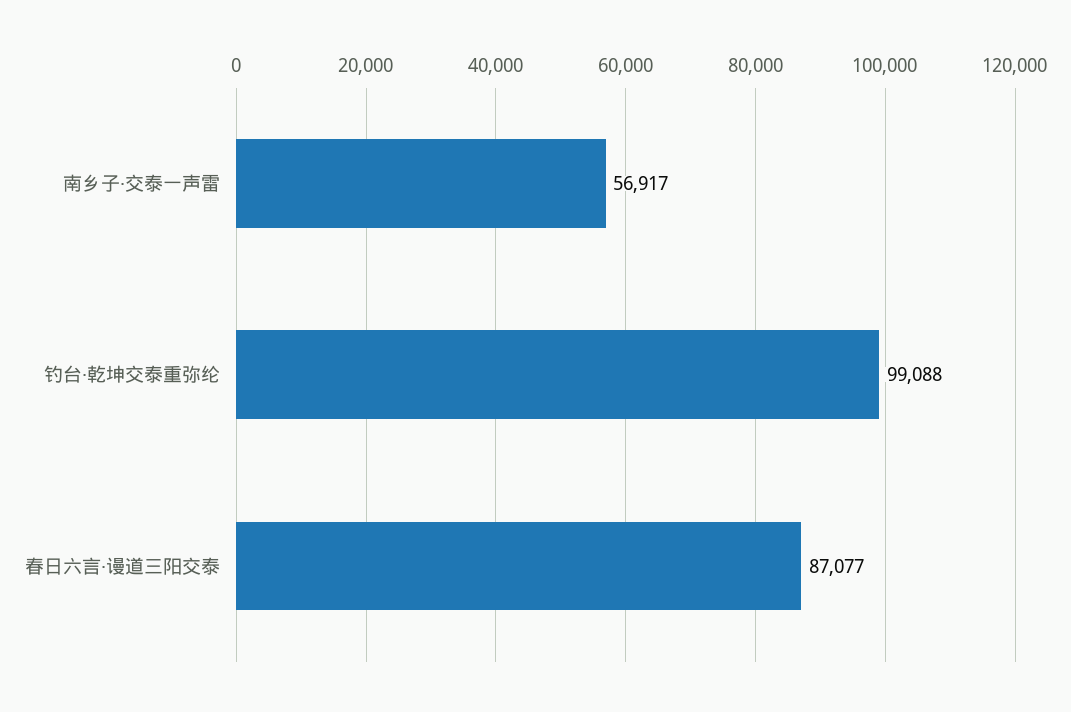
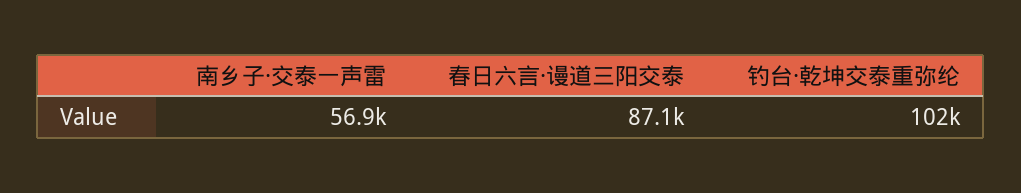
钓台·乾坤交泰重弥纶: 99088 -> 102000

